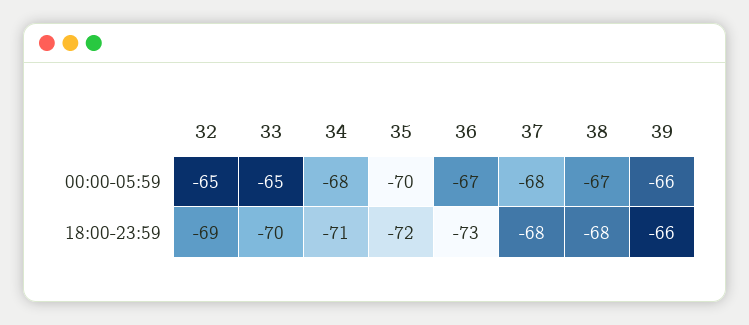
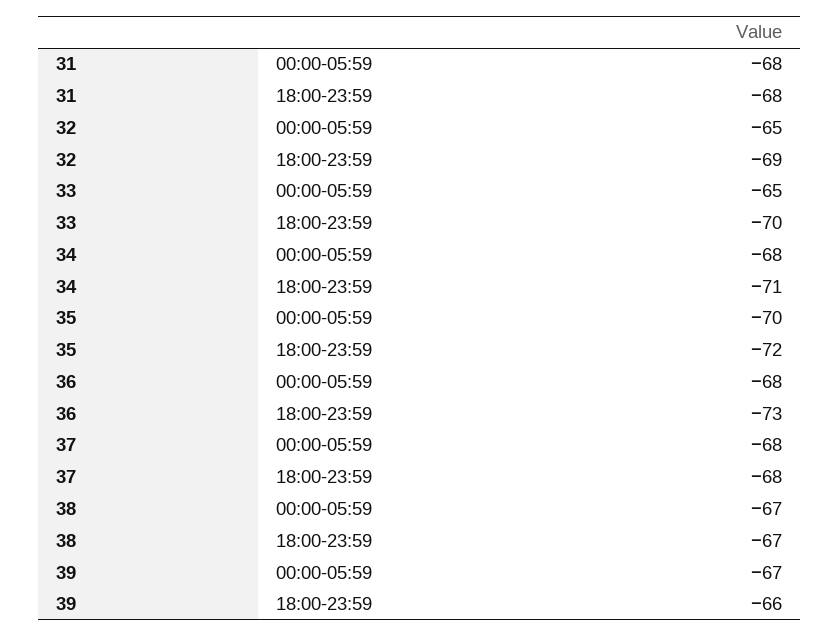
36, 00:00-05:59: -67 -> -68
39, 00:00-05:59: -66 -> -67
38, 18:00-23:59: -68 -> -67
31, 00:00-05:59: none -> -68
31, 18:00-23:59: none -> -68

